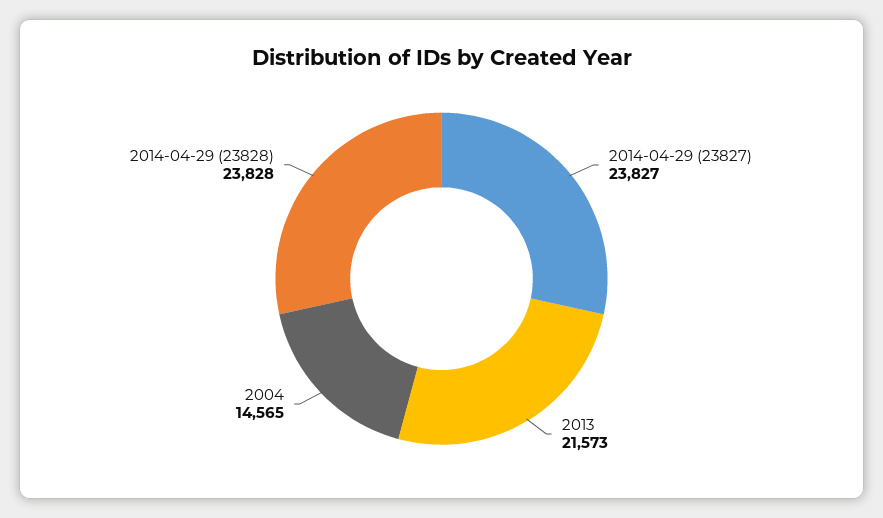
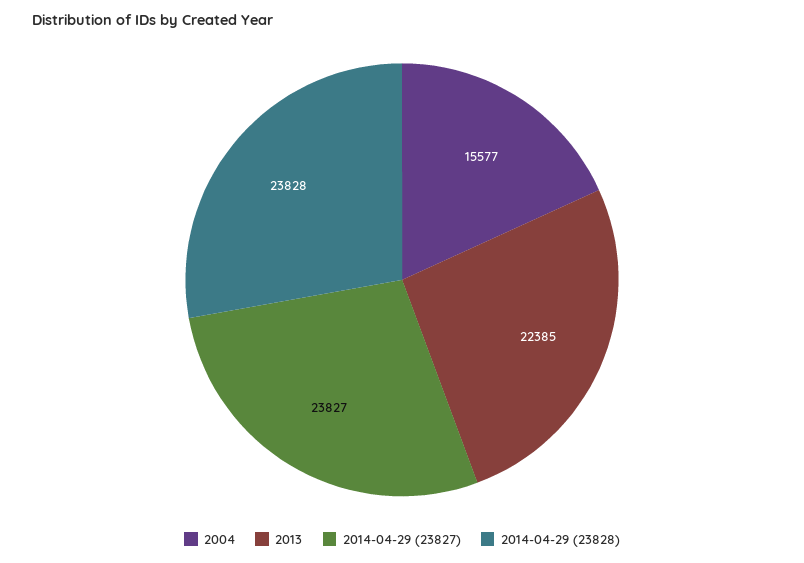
2013: 21573 -> 22385
2004: 14565 -> 15577

